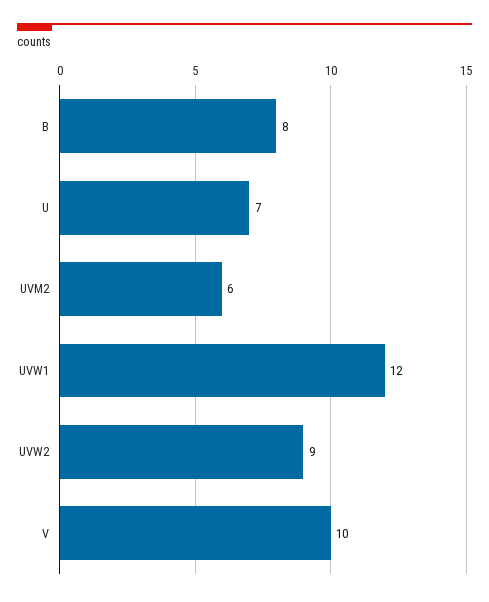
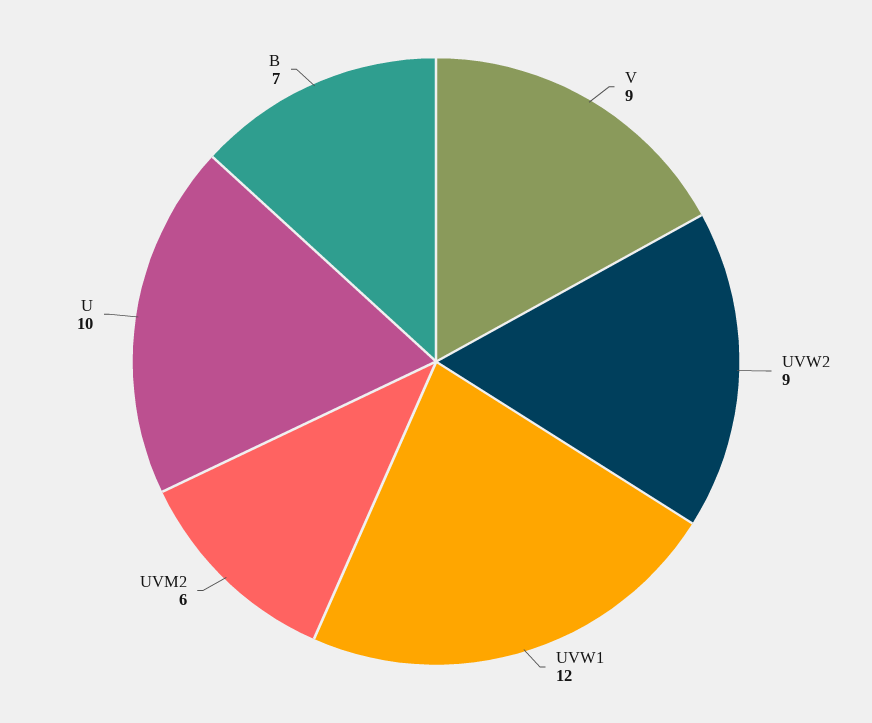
B: 8 -> 7
U: 7 -> 10
V: 10 -> 9

